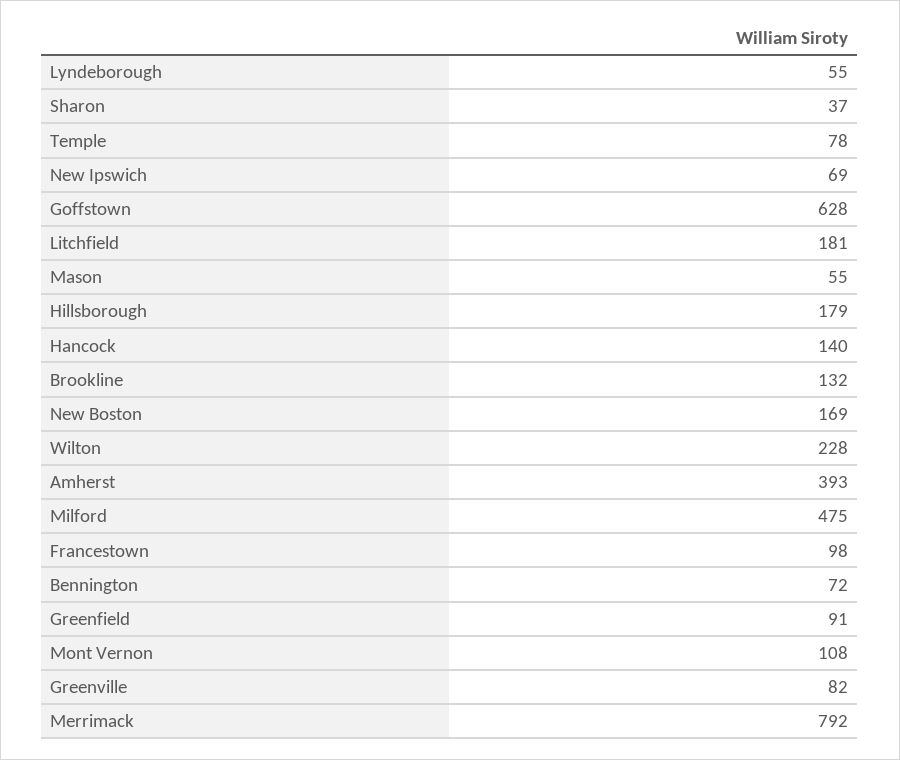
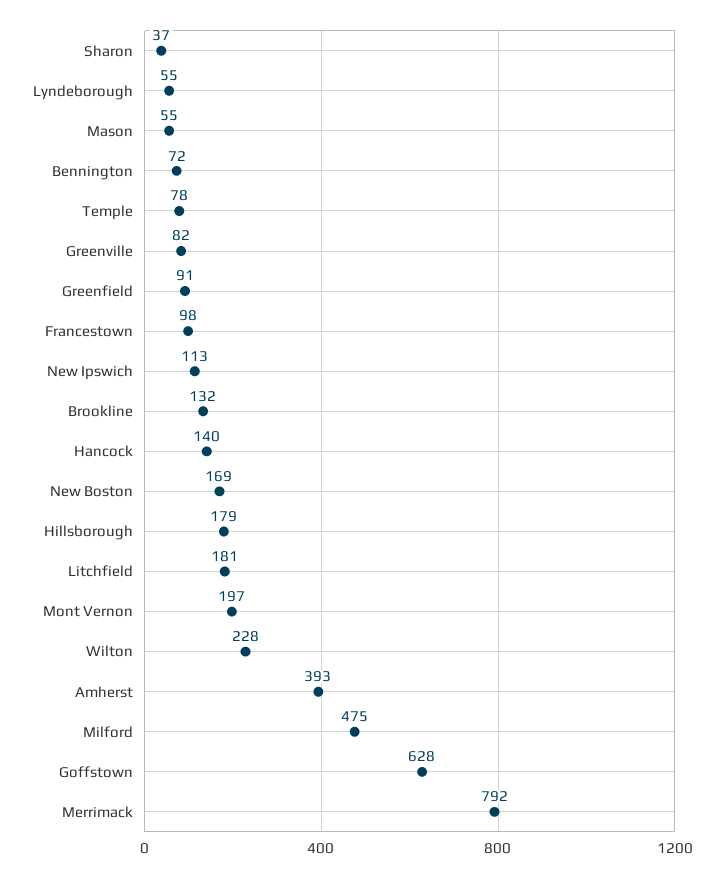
New Ipswich: 69 -> 113
Mont Vernon: 108 -> 197

